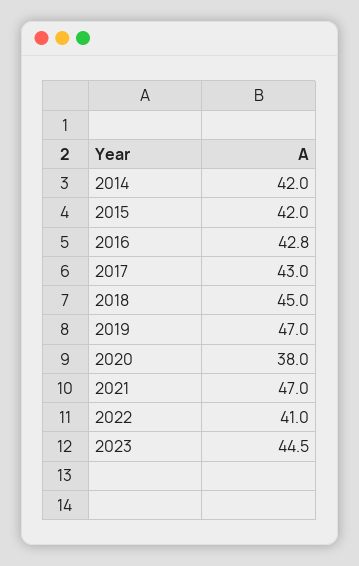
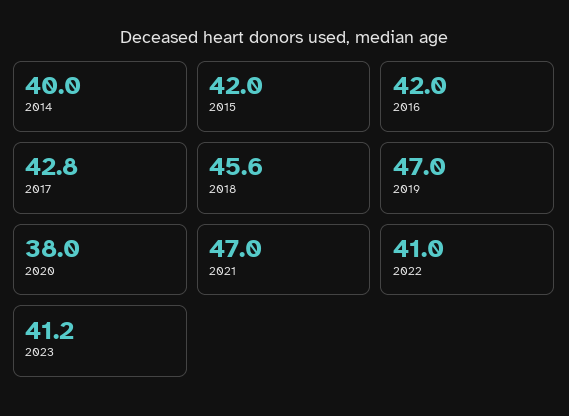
2014: 42 -> 40
2016: 42.8 -> 42
2017: 43 -> 42.8
2018: 45 -> 45.6
2023: 44.5 -> 41.2

